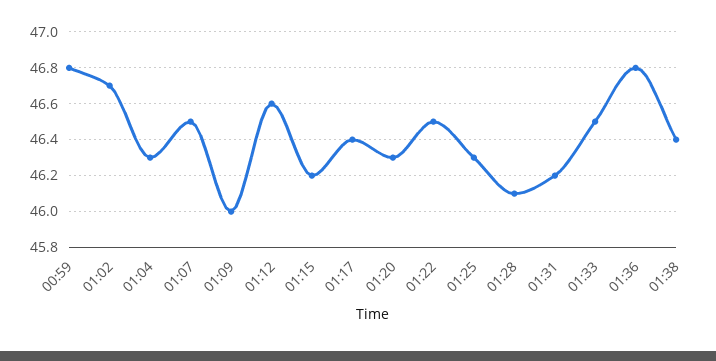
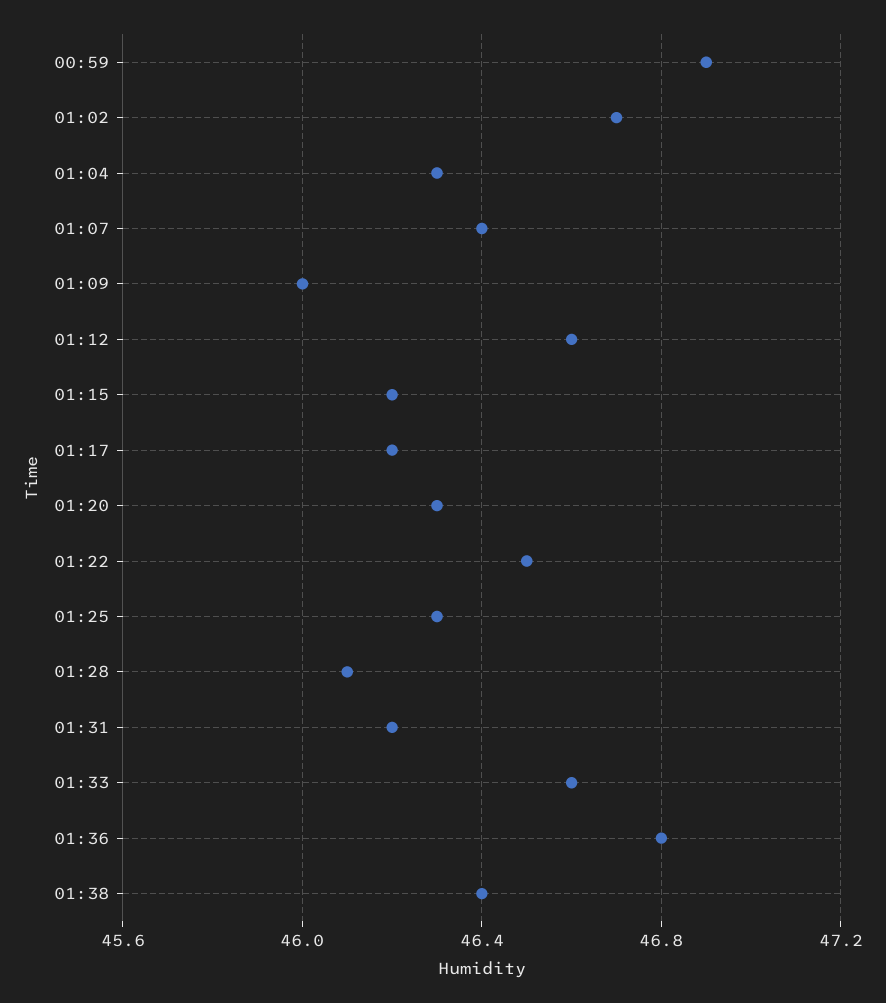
00:59: 46.8 -> 46.9
01:07: 46.5 -> 46.4
01:17: 46.4 -> 46.2
01:33: 46.5 -> 46.6

